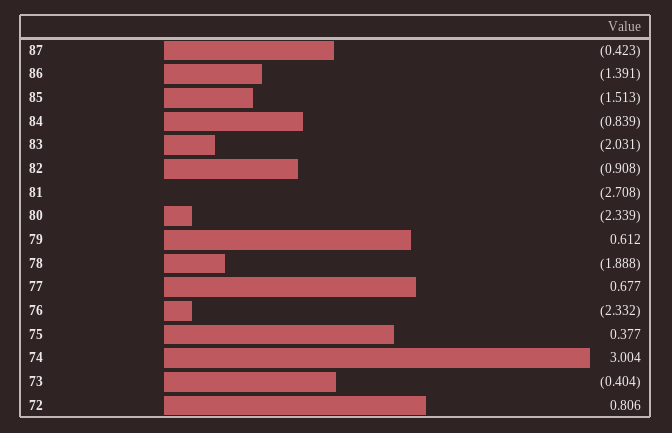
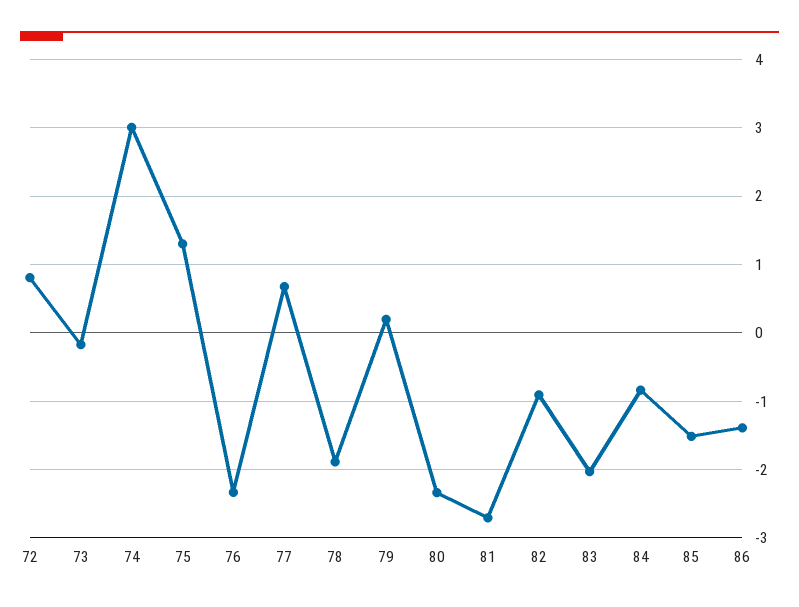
87: -0.423 -> none
79: 0.612 -> 0.2
75: 0.377 -> 1.3
73: -0.404 -> -0.2

